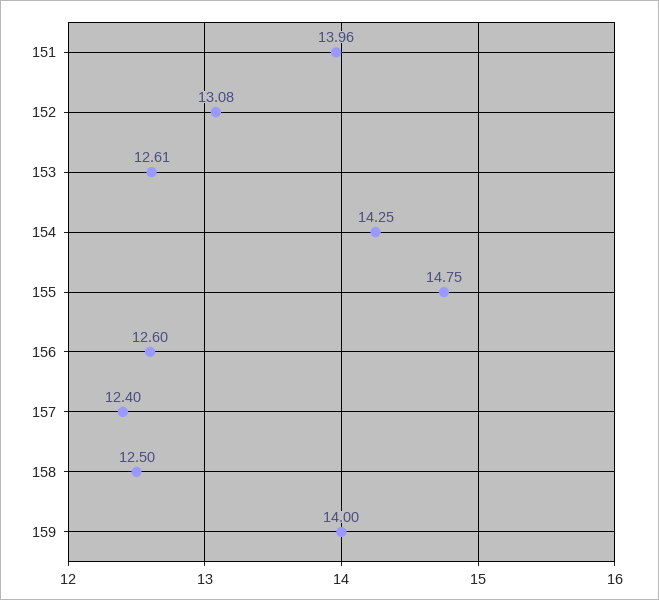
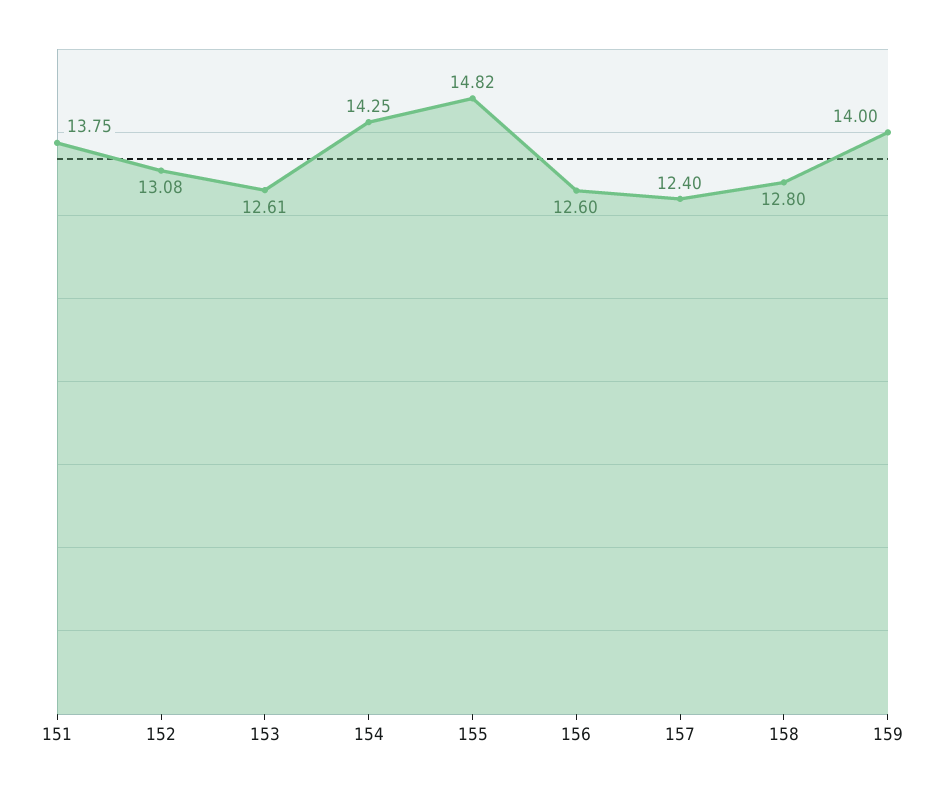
151: 13.96 -> 13.75
155: 14.75 -> 14.82
158: 12.5 -> 12.8

